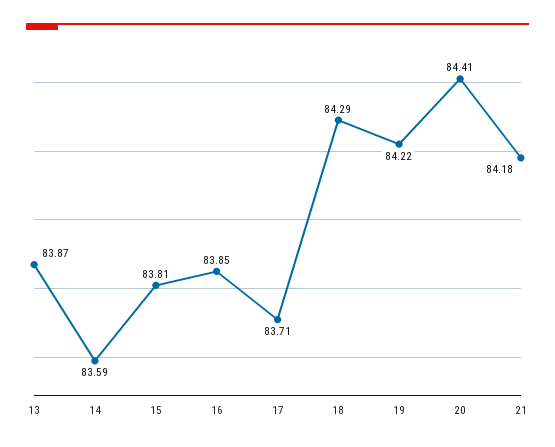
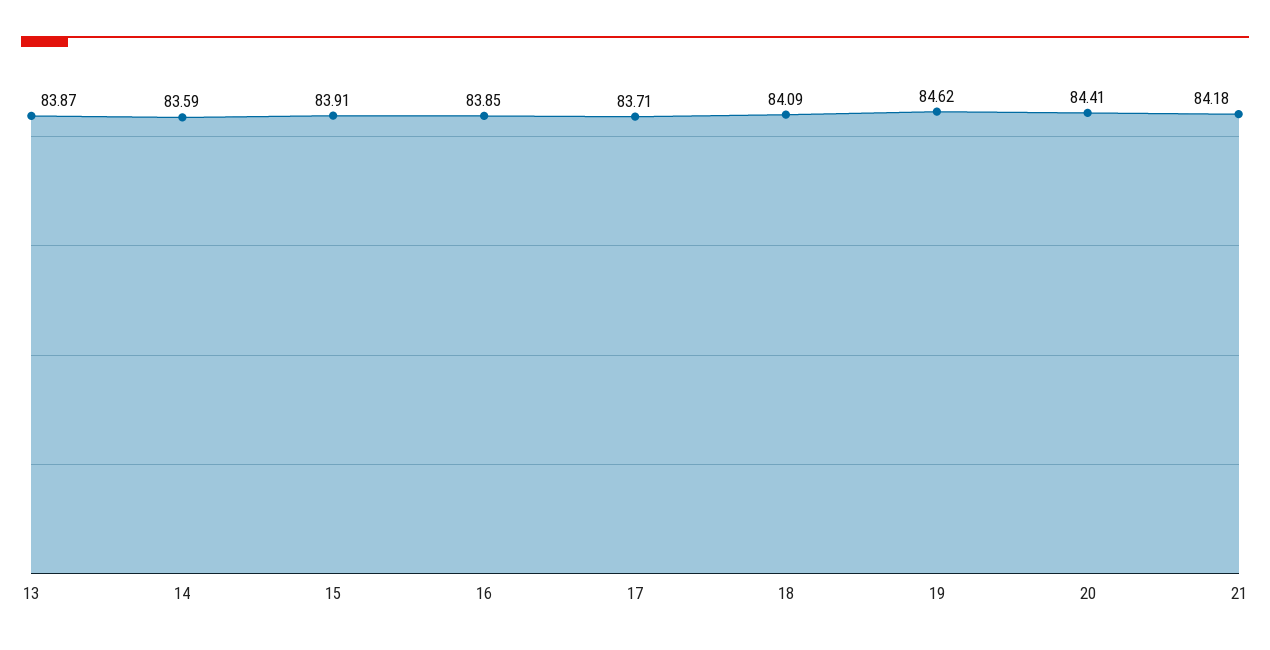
15: 83.81 -> 83.91
18: 84.29 -> 84.09
19: 84.22 -> 84.62

